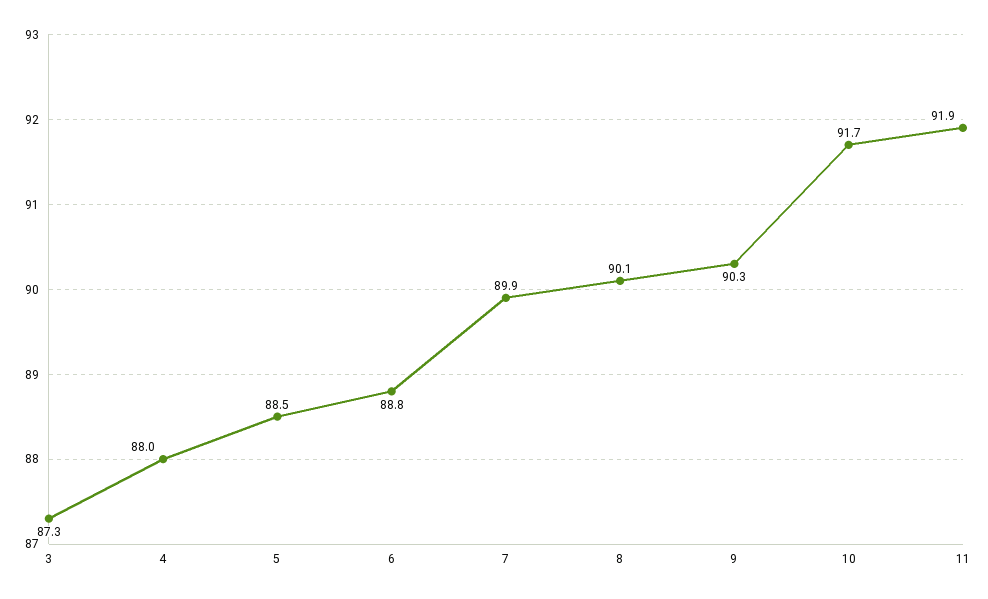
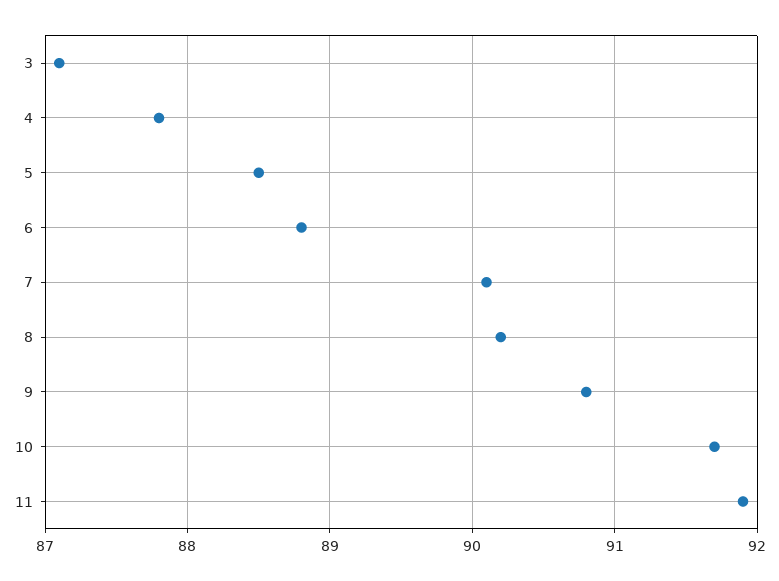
3: 87.3 -> 87.1
4: 88 -> 87.8
7: 89.9 -> 90.1
8: 90.1 -> 90.2
9: 90.3 -> 90.8

